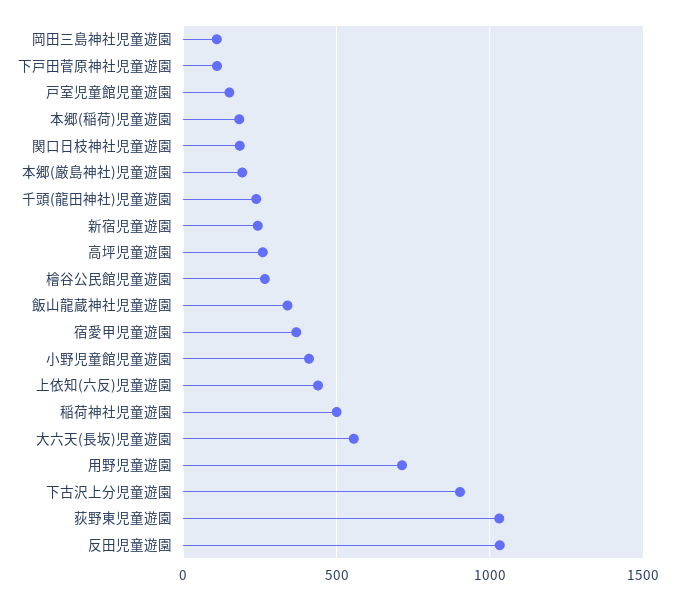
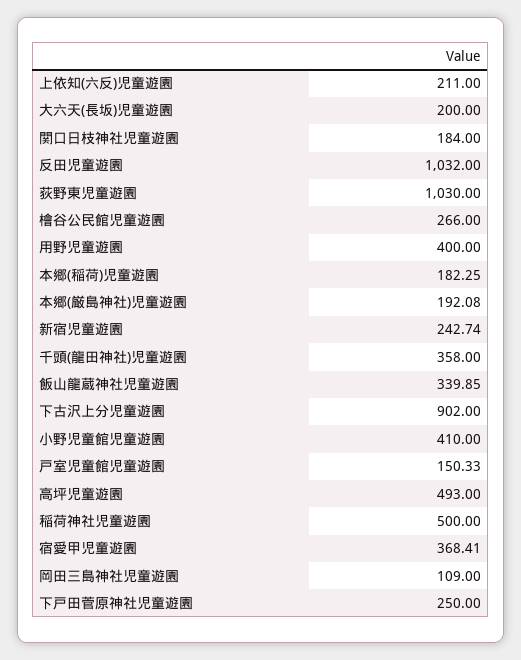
下戸田菅原神社児童遊園: 100 -> 250
千頭(龍田神社)児童遊園: 250 -> 358
高坪児童遊園: 250 -> 493
上依知(六反)児童遊園: 450 -> 211
大六天(長坂)児童遊園: 550 -> 200
用野児童遊園: 700 -> 400

